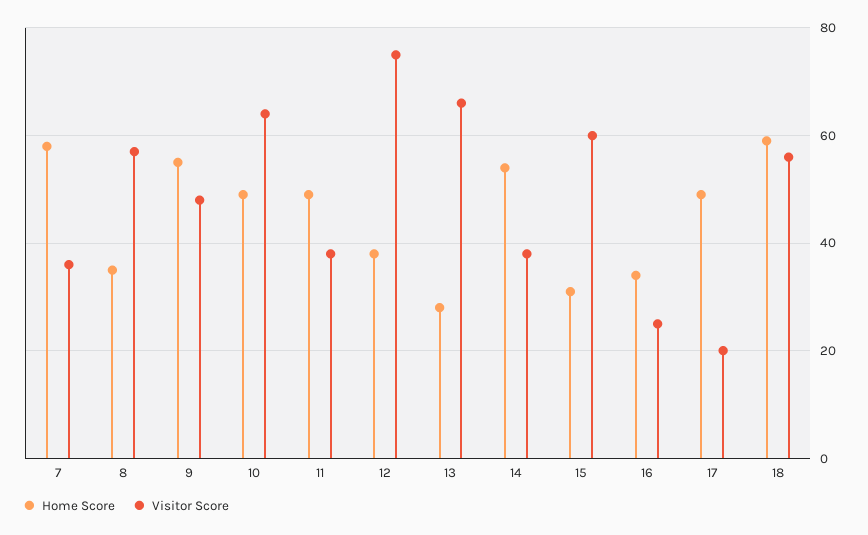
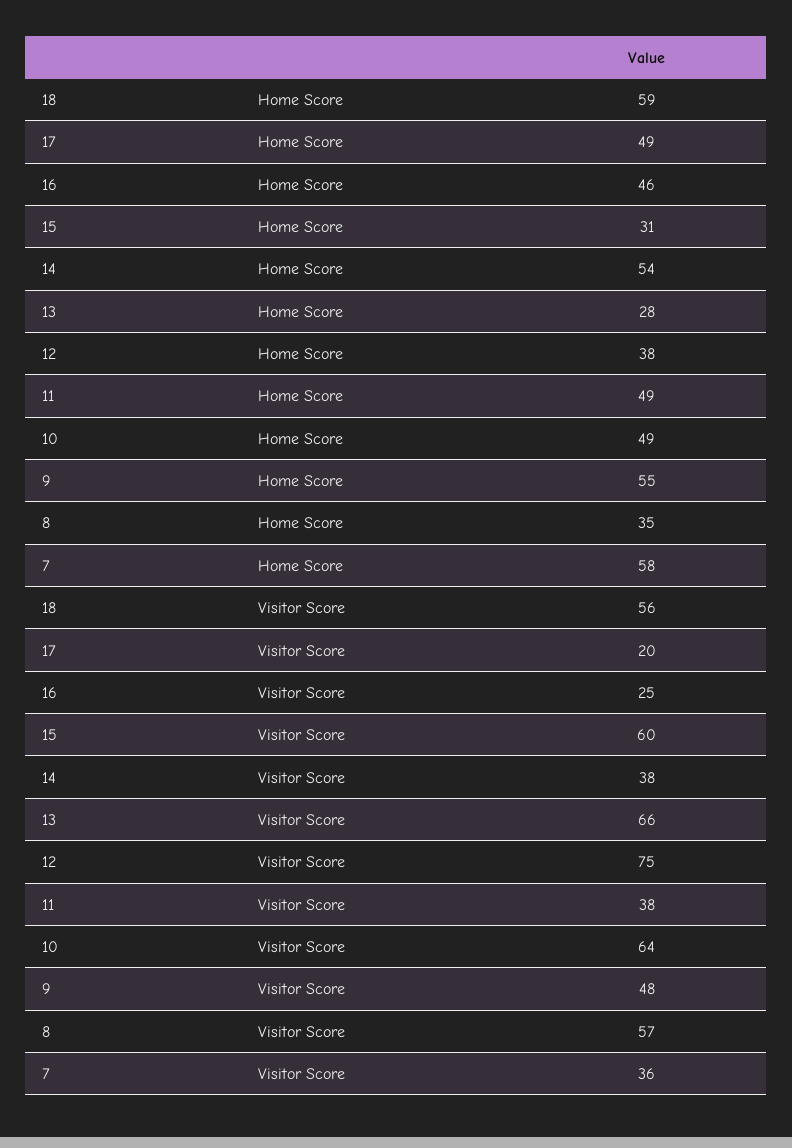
Home Score, 16: 35 -> 46

